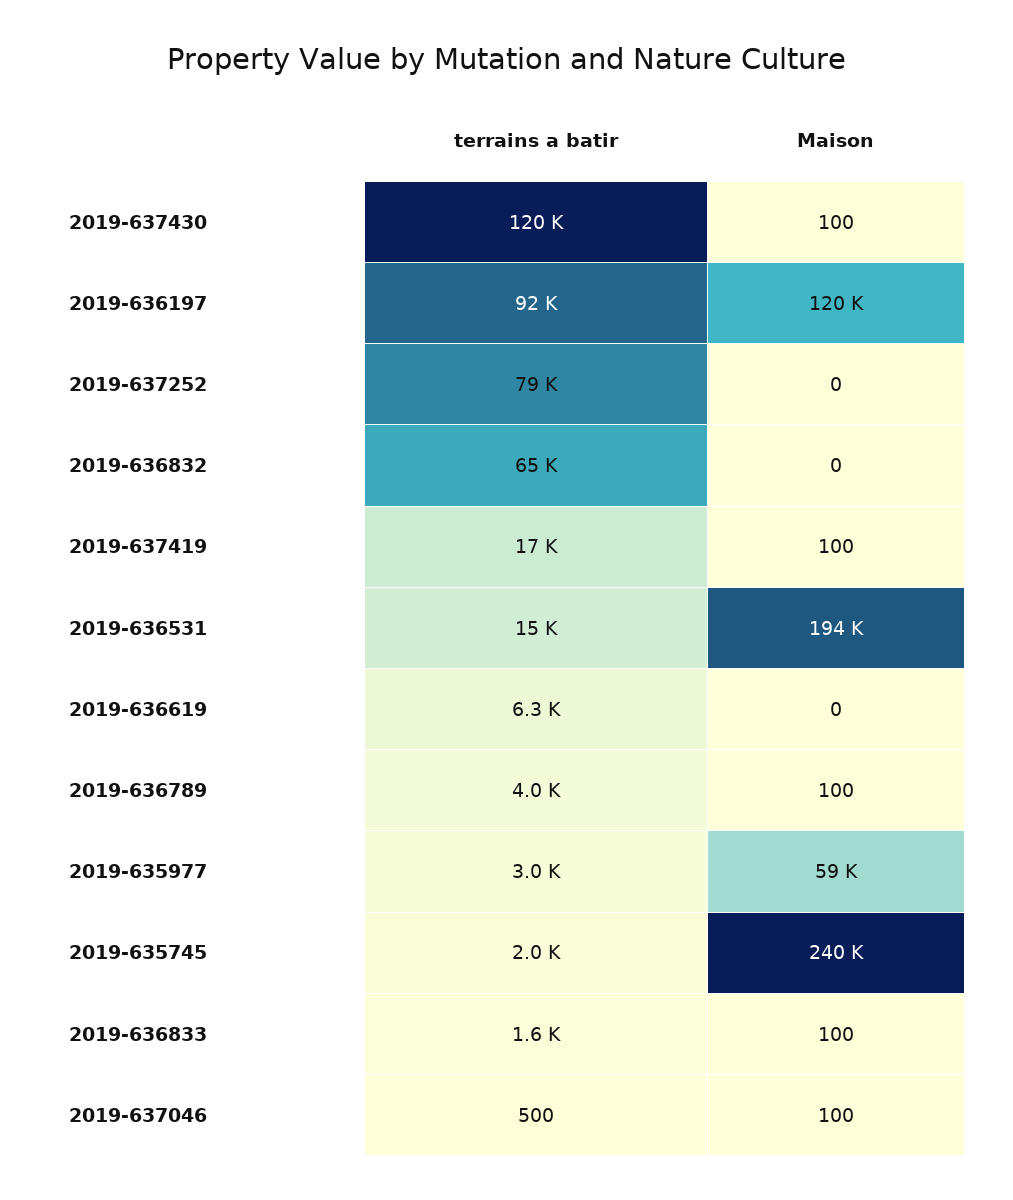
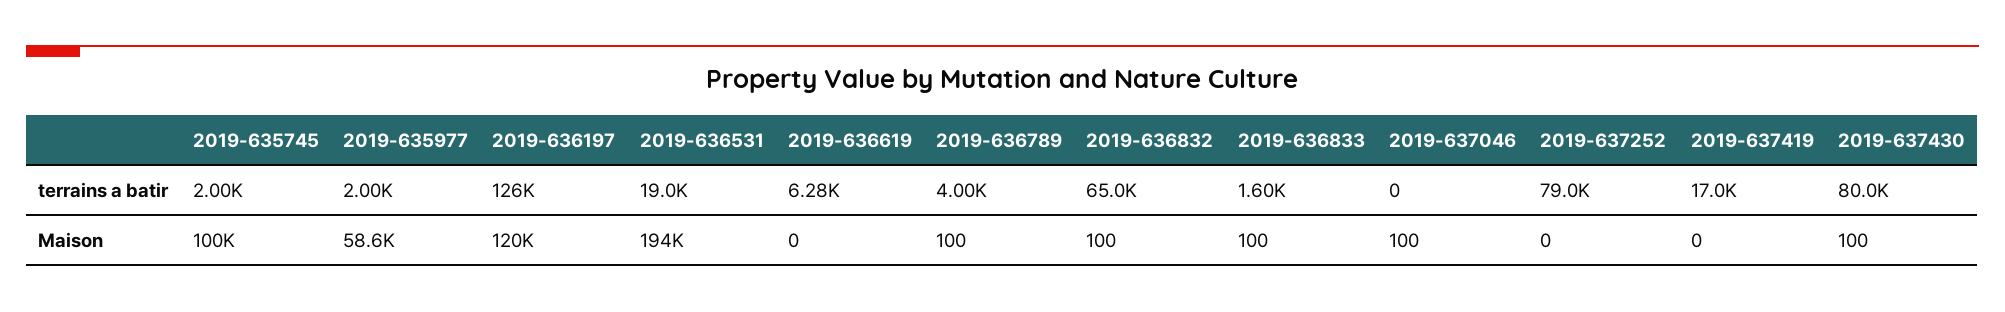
terrains a batir, 2019-637430: 120000 -> 80000
terrains a batir, 2019-636197: 92000 -> 126000
Maison, 2019-636832: 0 -> 100
Maison, 2019-637419: 100 -> 0
terrains a batir, 2019-636531: 15000 -> 19000
terrains a batir, 2019-635977: 3000 -> 2000
Maison, 2019-635745: 240000 -> 100000
terrains a batir, 2019-637046: 500 -> 0

